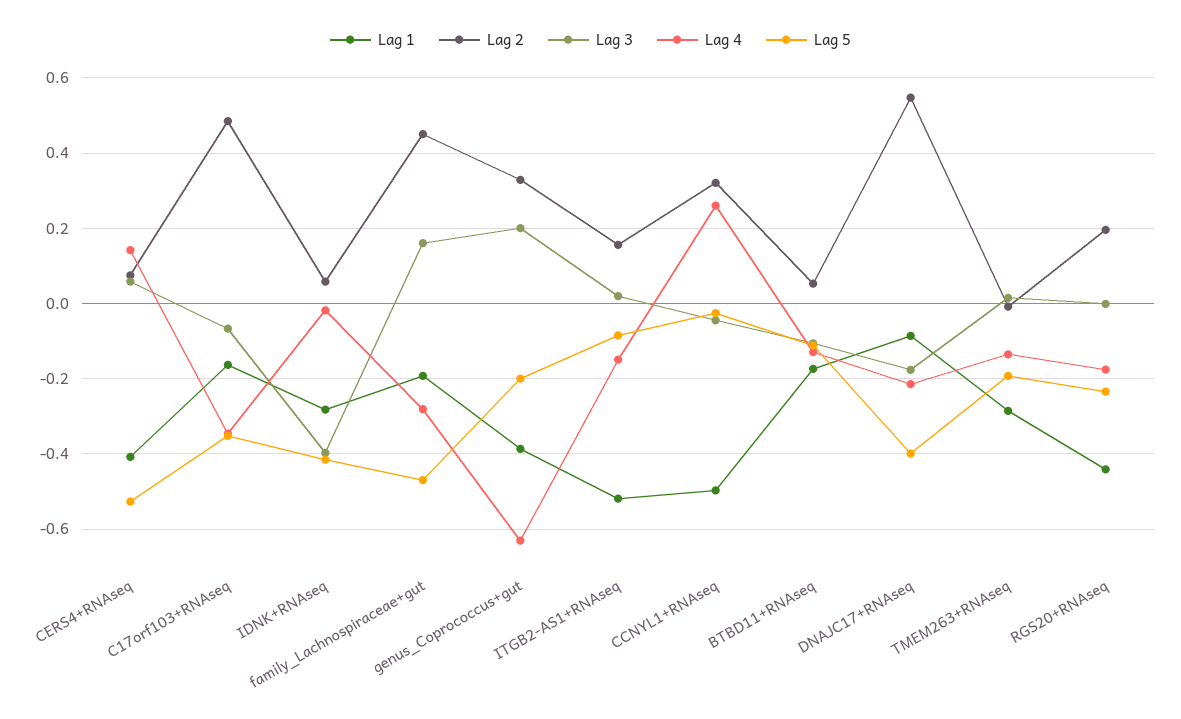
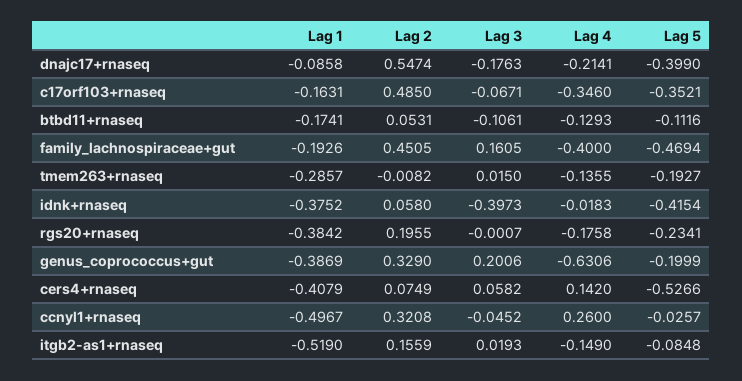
Lag 1, IDNK+RNAseq: -0.28 -> -0.3752
Lag 4, family_Lachnospiraceae+gut: -0.28 -> -0.4
Lag 1, RGS20+RNAseq: -0.44 -> -0.3842

